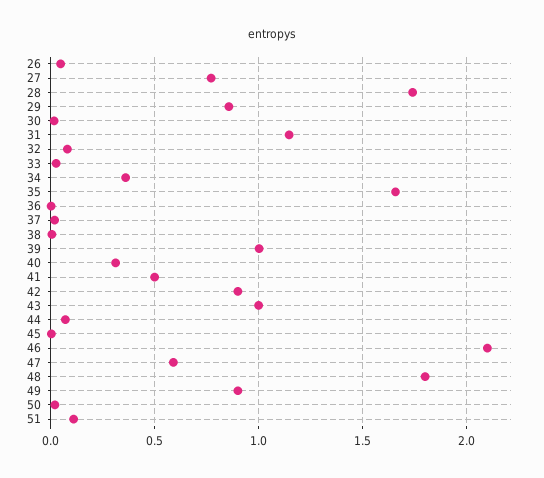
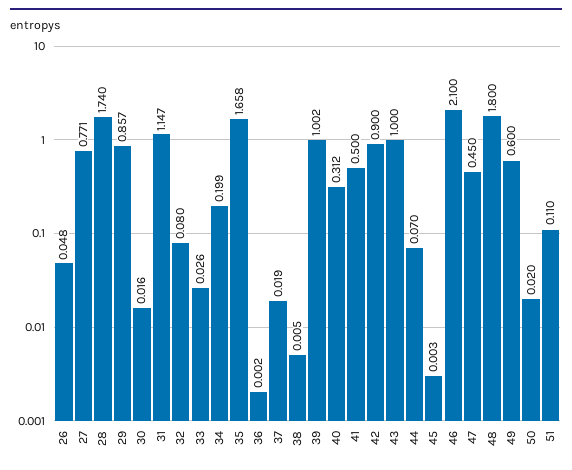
34: 0.35 -> 0.199
47: 0.6 -> 0.45
49: 0.9 -> 0.6

